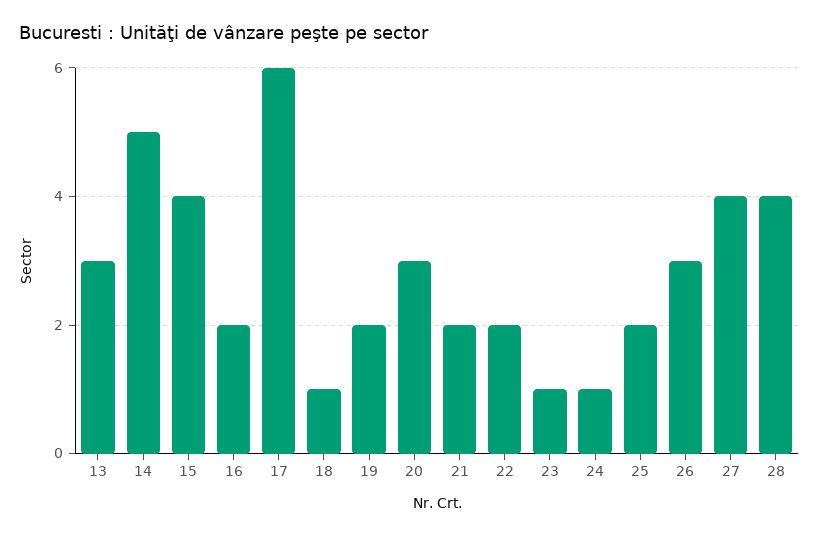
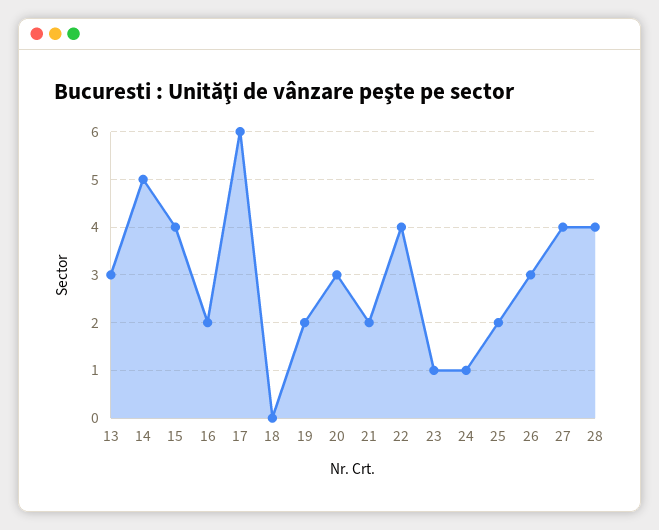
18: 1 -> 0
22: 2 -> 4

